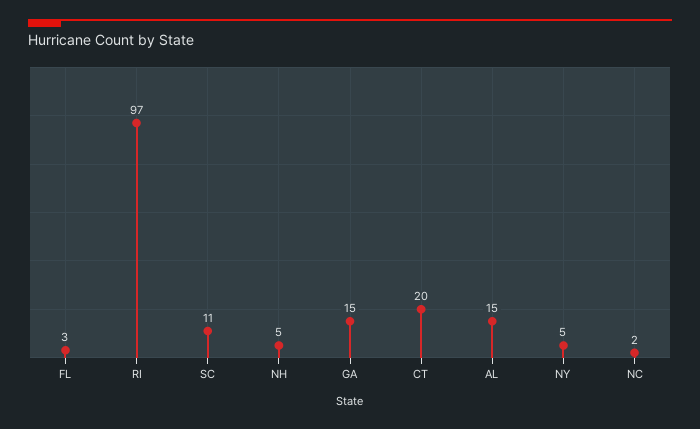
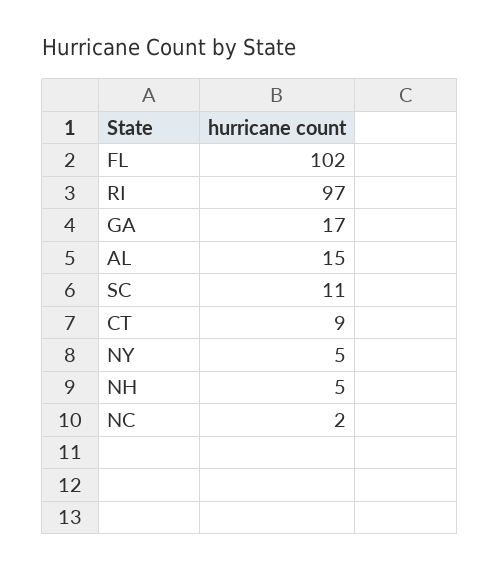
FL: 3 -> 102
GA: 15 -> 17
CT: 20 -> 9

